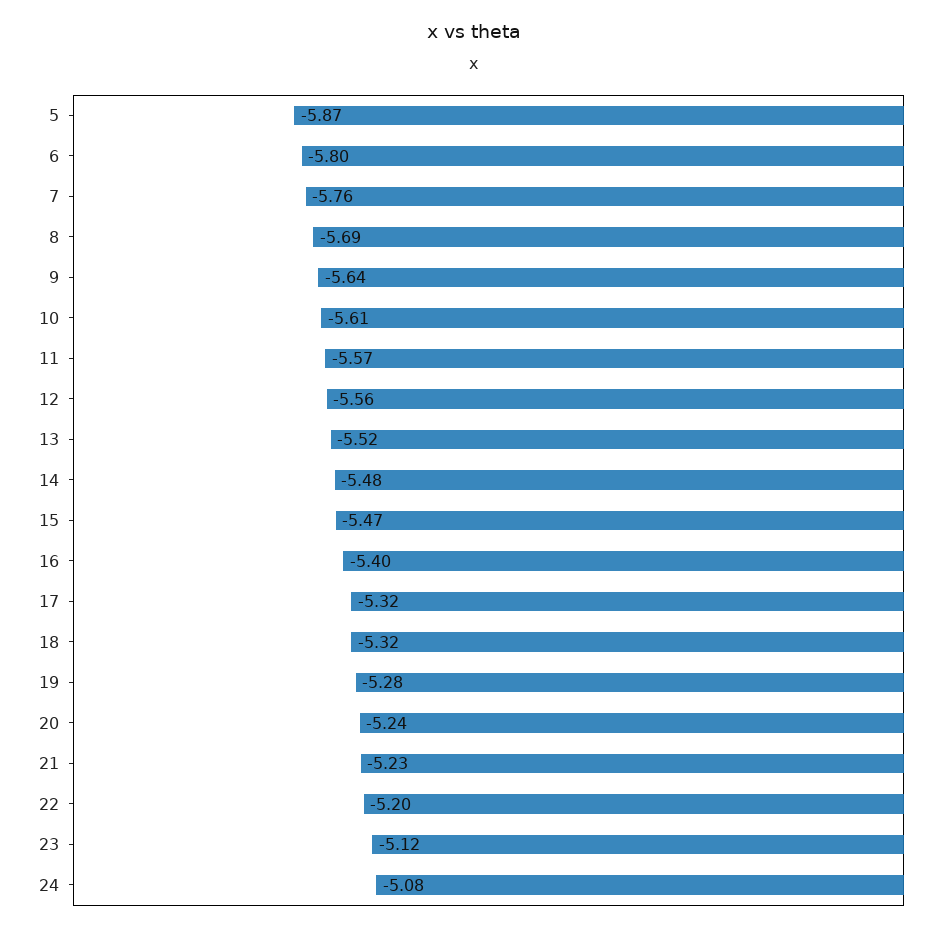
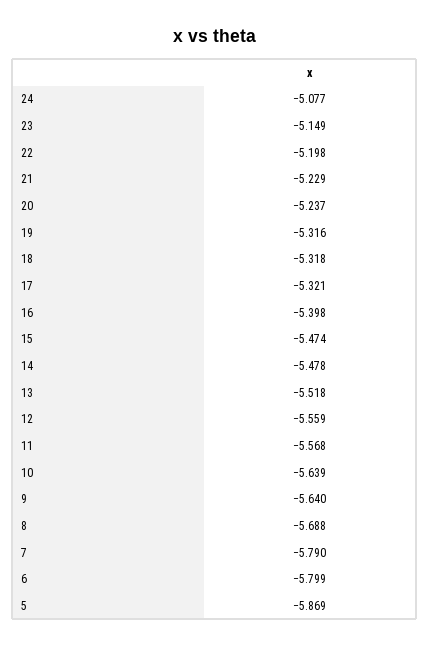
7: -5.76 -> -5.79
10: -5.61 -> -5.639
19: -5.28 -> -5.316
23: -5.12 -> -5.149

